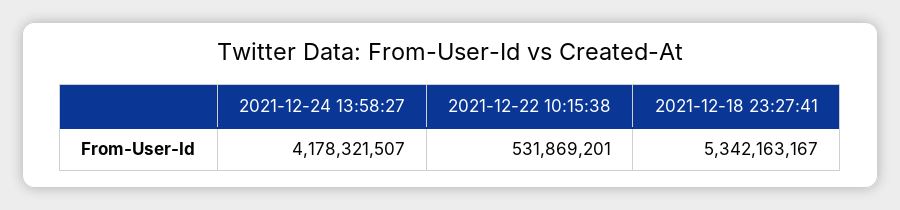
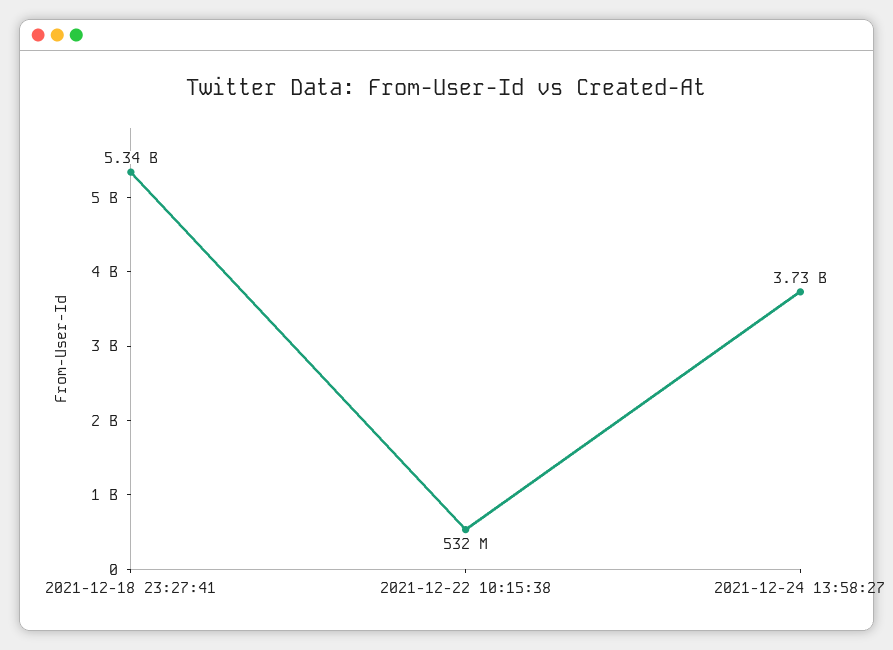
2021-12-24 13:58:27: 4178321507 -> 3730000000

